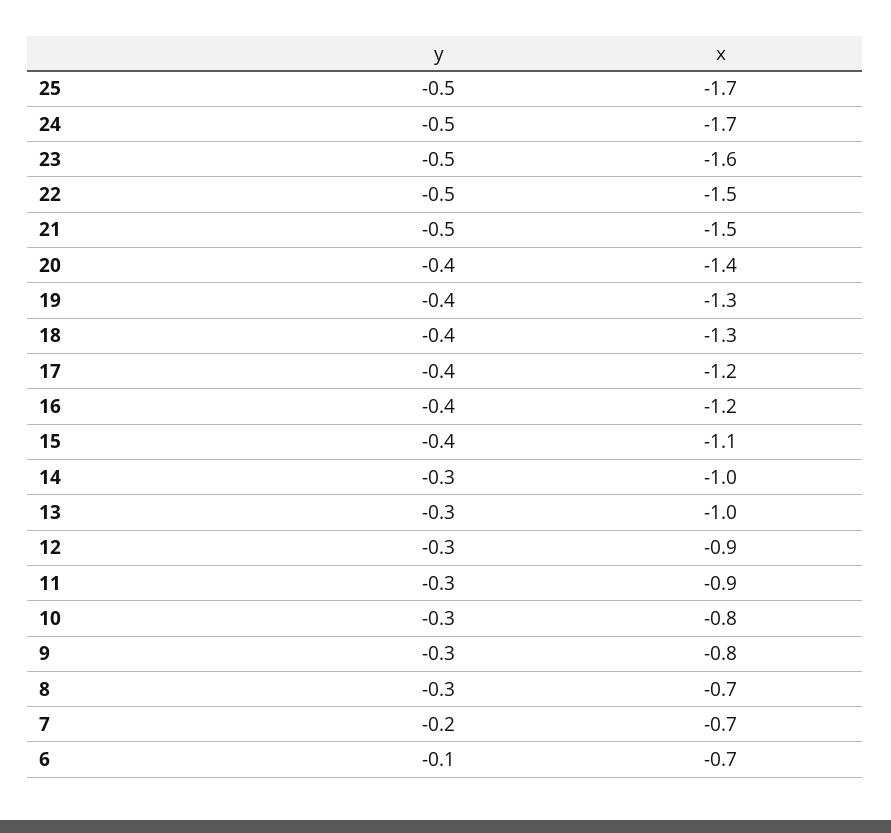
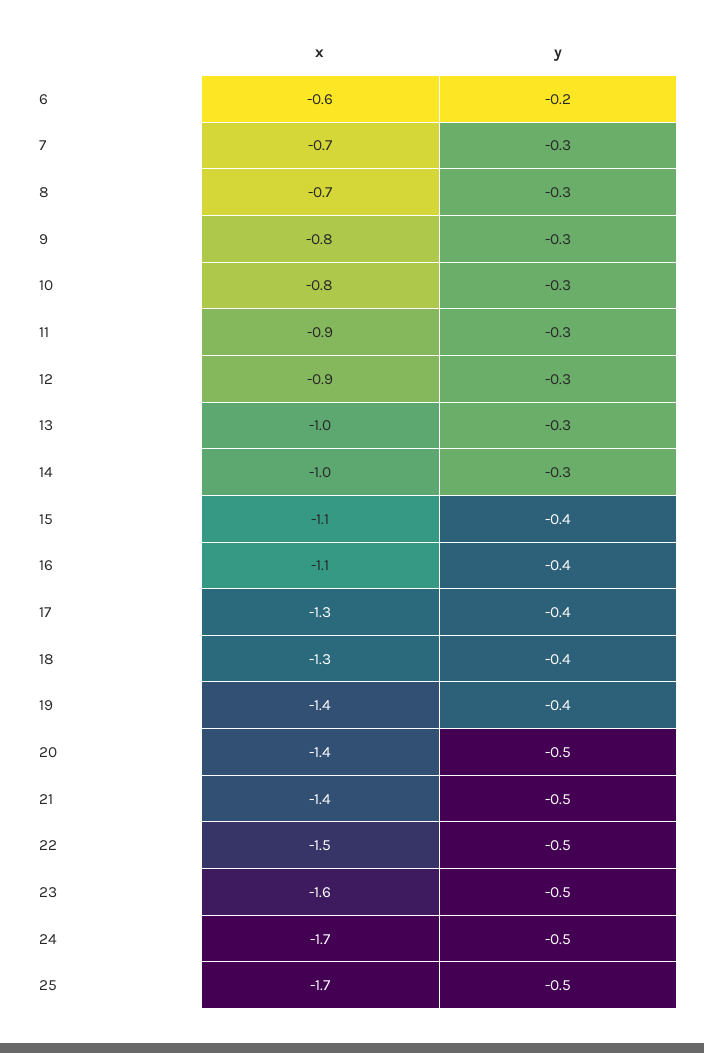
x, 21: -1.5 -> -1.4
y, 20: -0.4 -> -0.5
x, 19: -1.3 -> -1.4
x, 17: -1.2 -> -1.3
x, 16: -1.2 -> -1.1
y, 7: -0.2 -> -0.3
y, 6: -0.1 -> -0.2
x, 6: -0.7 -> -0.6

